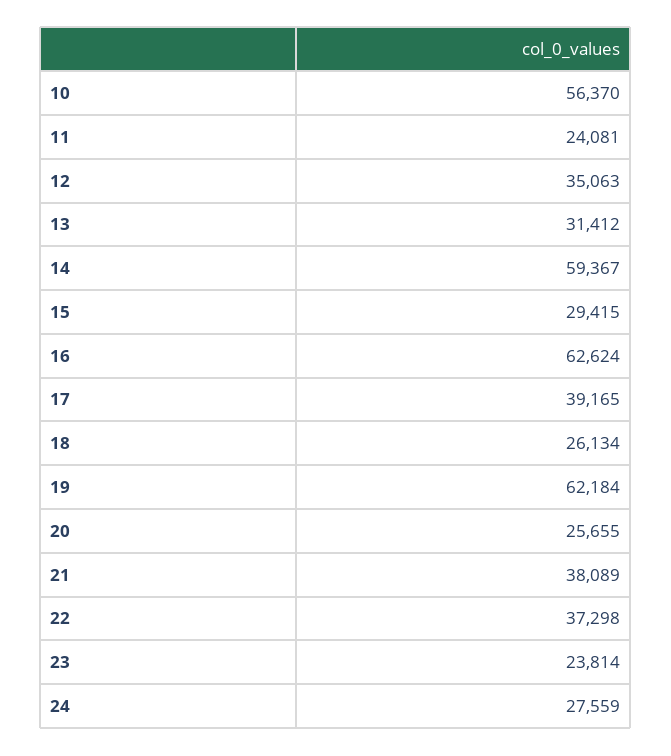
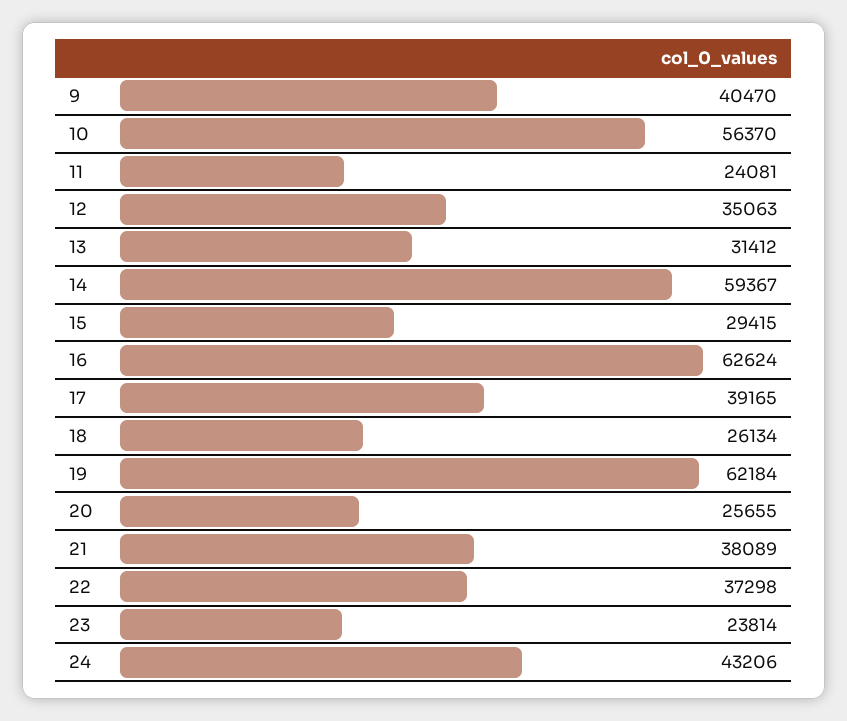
24: 27559 -> 43206
9: none -> 40470

